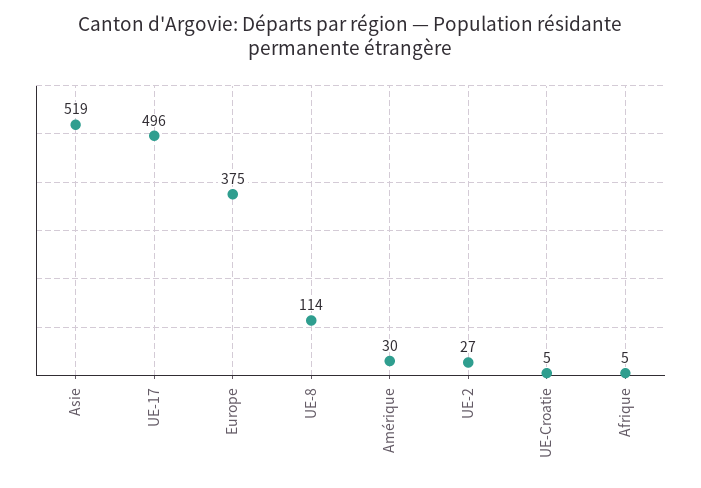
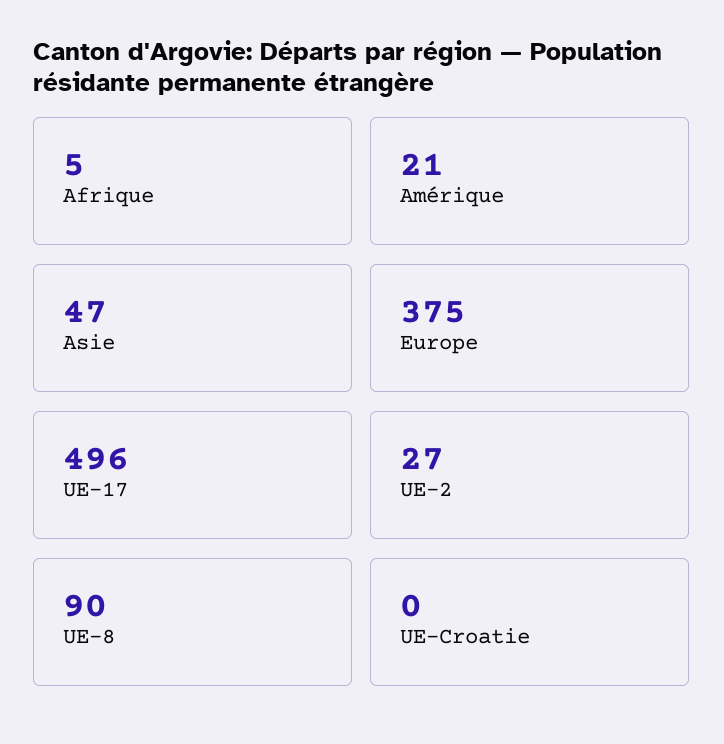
Asie: 519 -> 47
UE-8: 114 -> 90
Amérique: 30 -> 21
UE-Croatie: 5 -> 0

